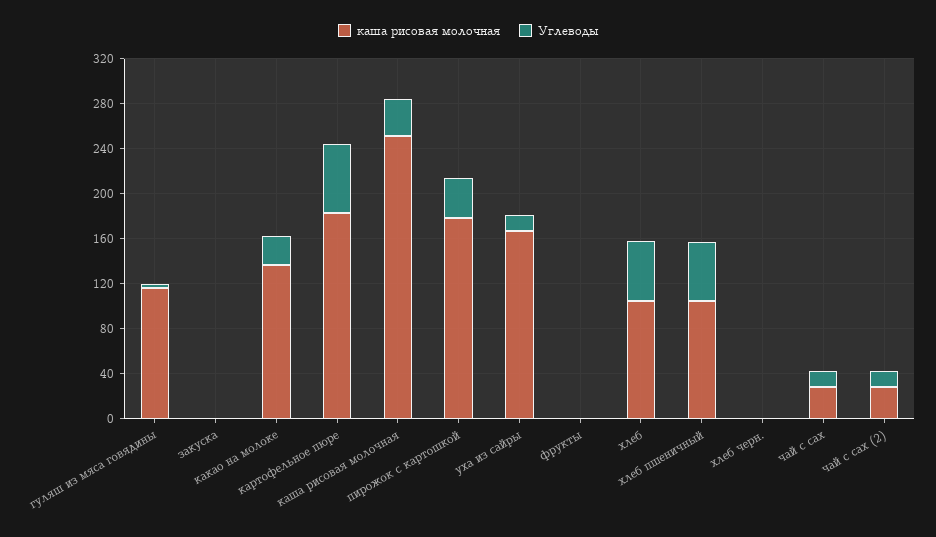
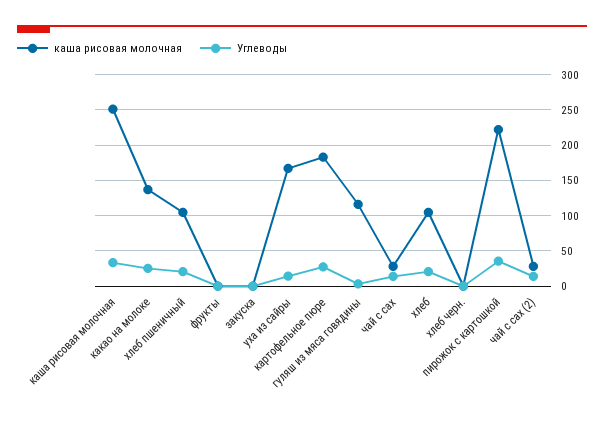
Углеводы, картофельное пюре: 60 -> 30
каша рисовая молочная, пирожок с картошкой: 180 -> 220
Углеводы, хлеб: 50 -> 20
Углеводы, хлеб пшеничный: 50 -> 20

